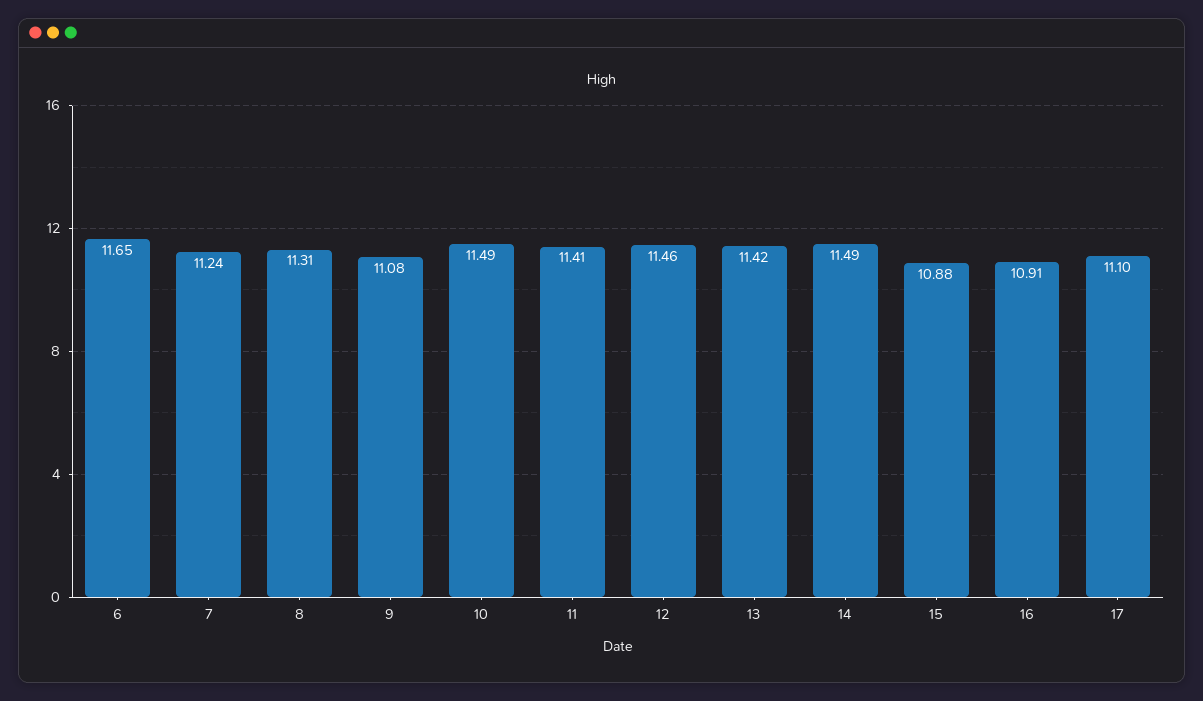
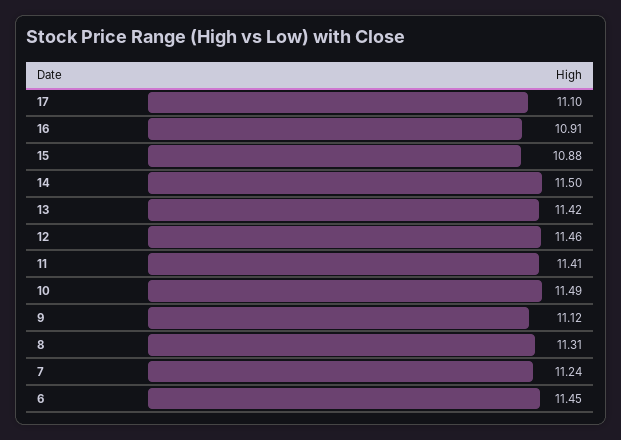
6: 11.65 -> 11.45
9: 11.08 -> 11.12
14: 11.49 -> 11.5

